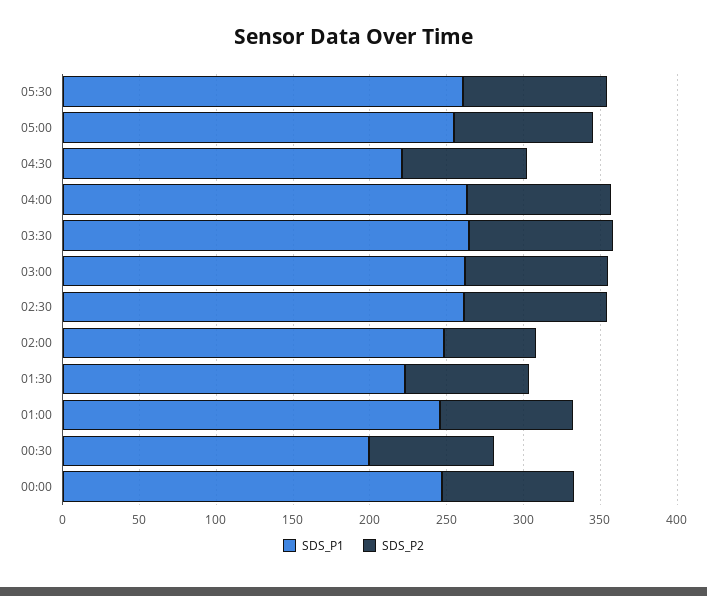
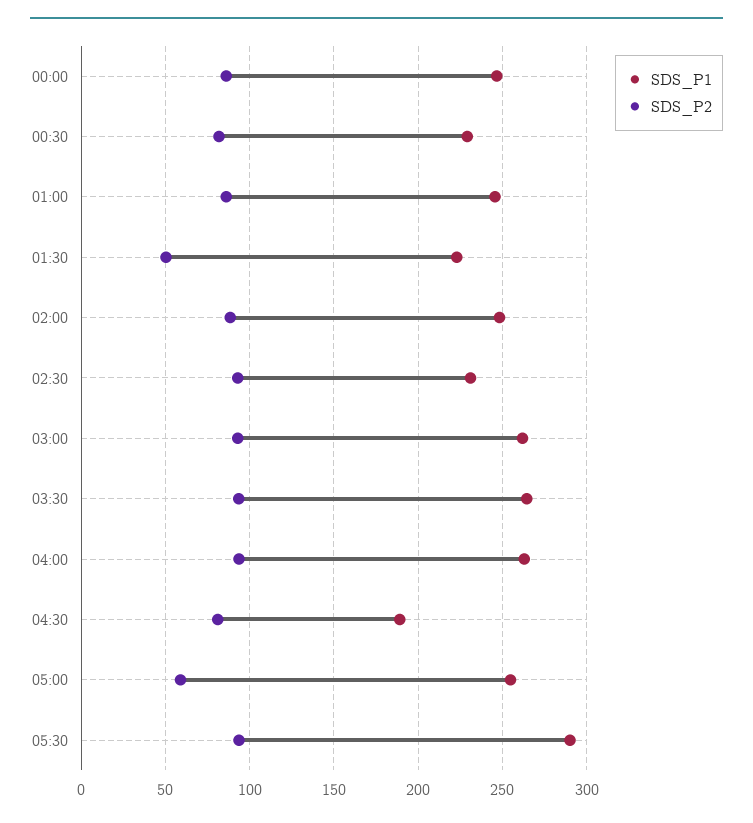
SDS_P1, 05:30: 260 -> 290
SDS_P2, 05:00: 90 -> 60
SDS_P1, 04:30: 220 -> 190
SDS_P1, 02:30: 260 -> 230
SDS_P2, 02:00: 60 -> 90
SDS_P2, 01:30: 80 -> 50
SDS_P1, 00:30: 200 -> 230

